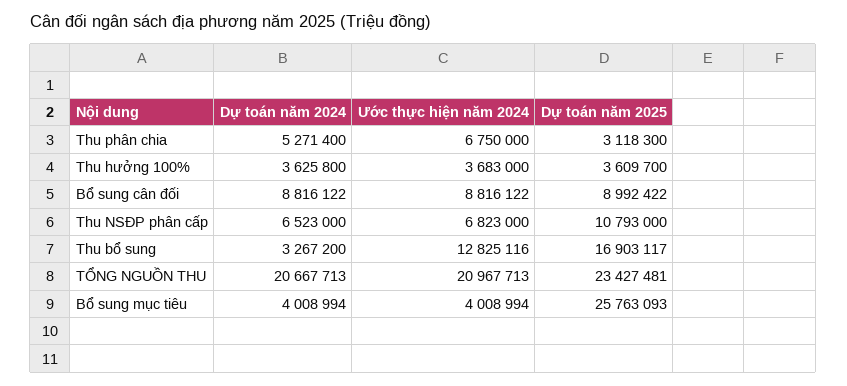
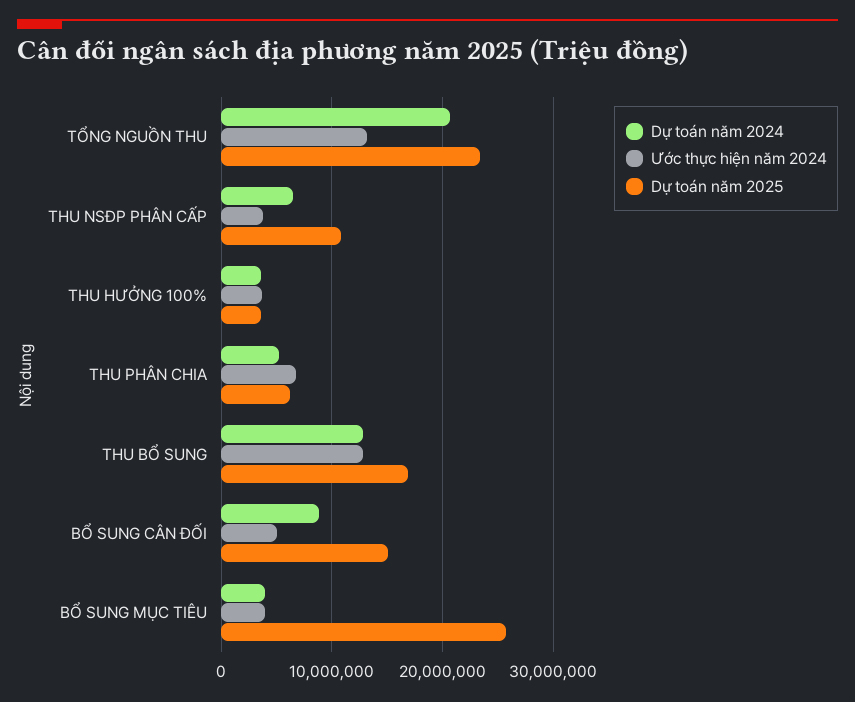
Dự toán năm 2025, Thu phân chia: 3118300 -> 6000000
Ước thực hiện năm 2024, Bổ sung cân đối: 8816122 -> 5000000
Dự toán năm 2025, Bổ sung cân đối: 8992422 -> 15000000
Ước thực hiện năm 2024, Thu NSĐP phân cấp: 6823000 -> 4000000
Dự toán năm 2024, Thu bổ sung: 3267200 -> 13000000
Ước thực hiện năm 2024, TỔNG NGUỒN THU: 20967713 -> 13000000

